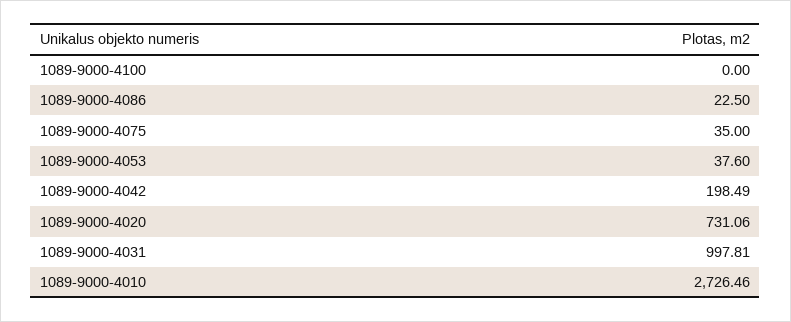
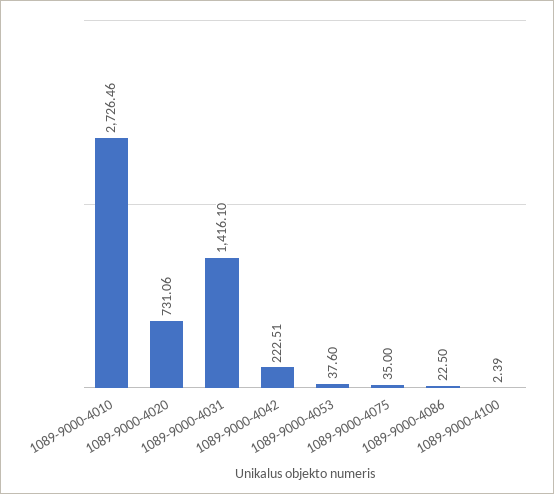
1089-9000-4100: 0 -> 2.39
1089-9000-4042: 198.49 -> 222.51
1089-9000-4031: 997.81 -> 1416.1

